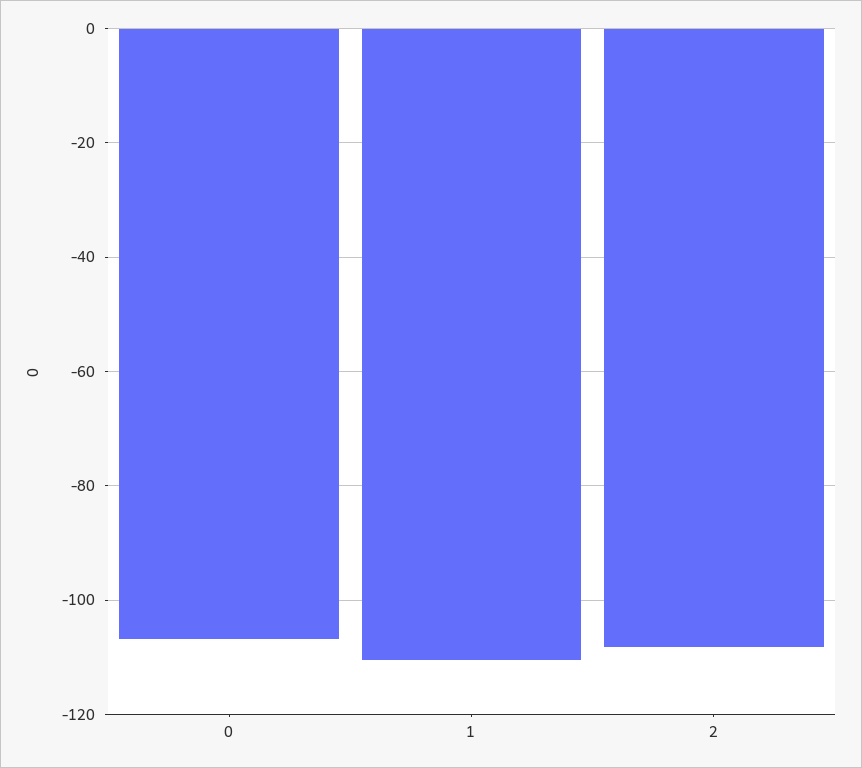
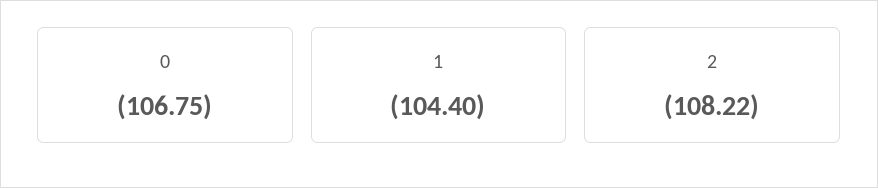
1: -110 -> -104.4

